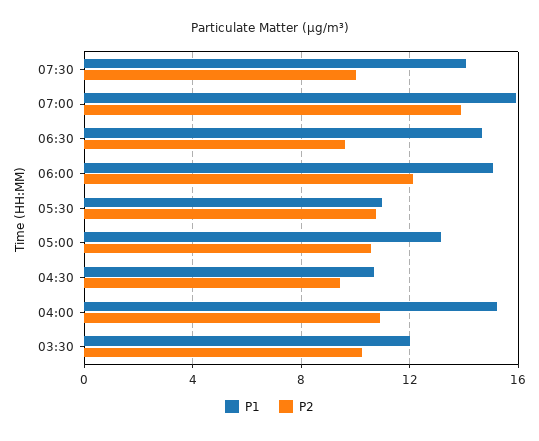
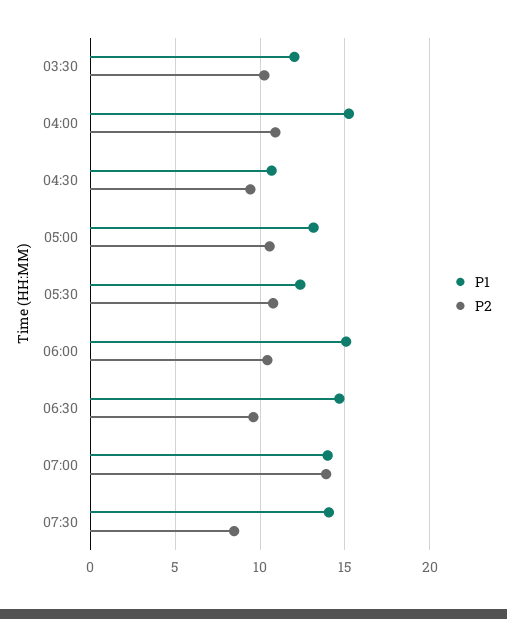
P2, 07:30: 10 -> 8.5
P1, 07:00: 16 -> 14
P2, 06:00: 12 -> 10.5
P1, 05:30: 11 -> 12.5

